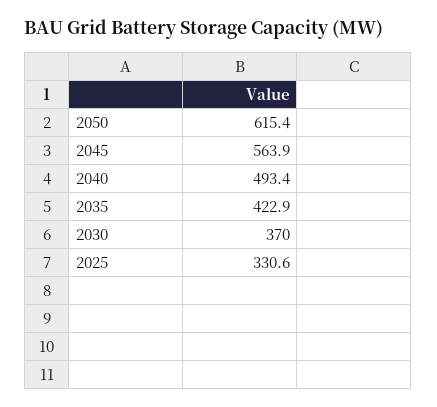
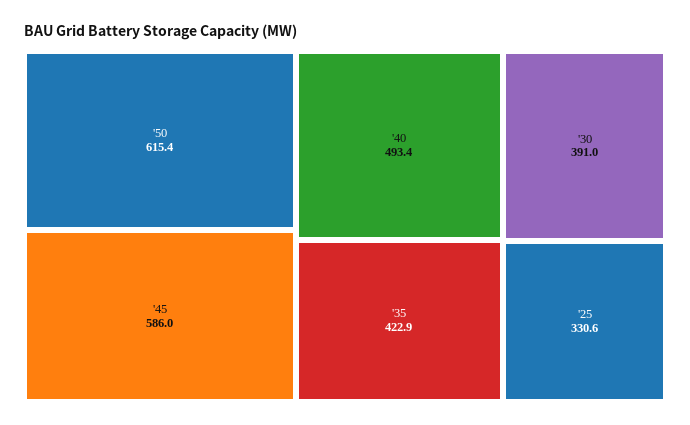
2045: 563.9 -> 586
2030: 370 -> 391

